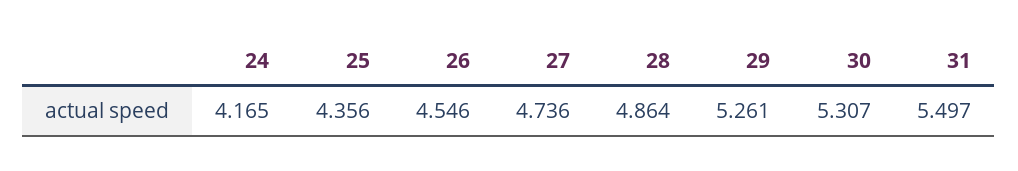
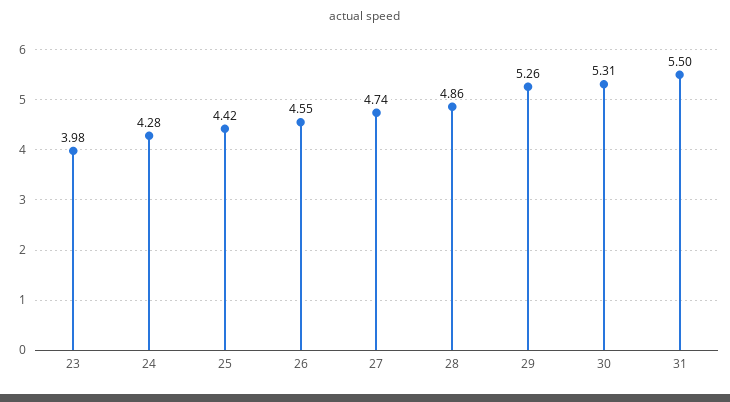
24: 4.165 -> 4.28
25: 4.356 -> 4.42
23: none -> 3.98

